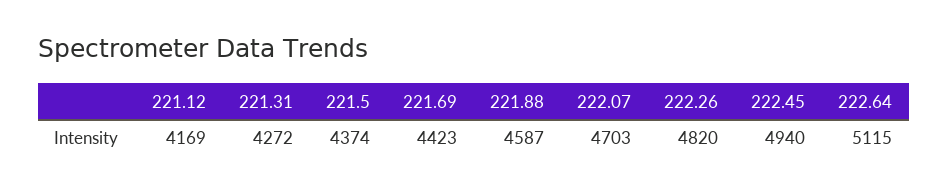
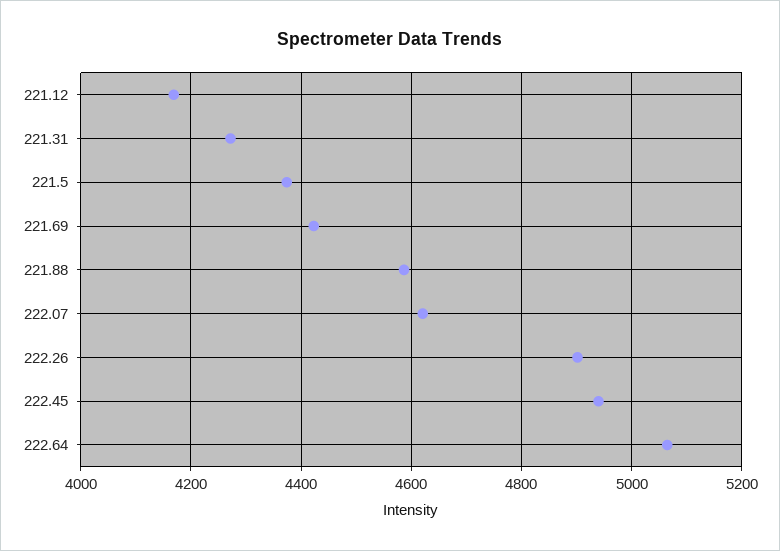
222.07: 4703 -> 4620
222.26: 4820 -> 4900
222.64: 5115 -> 5060

